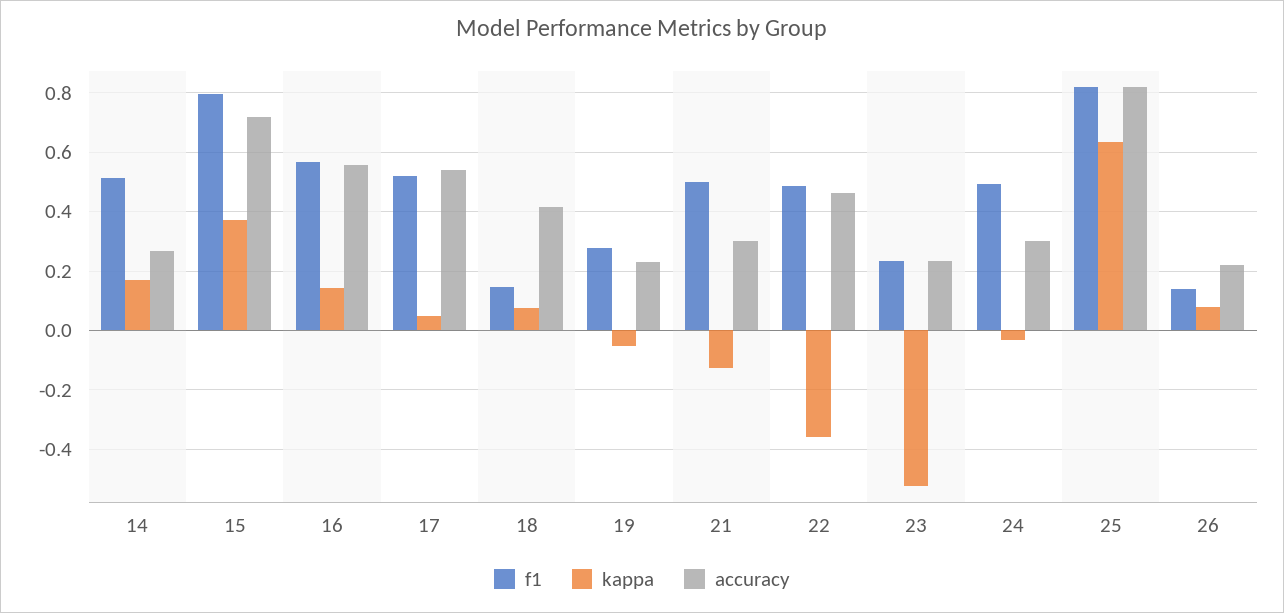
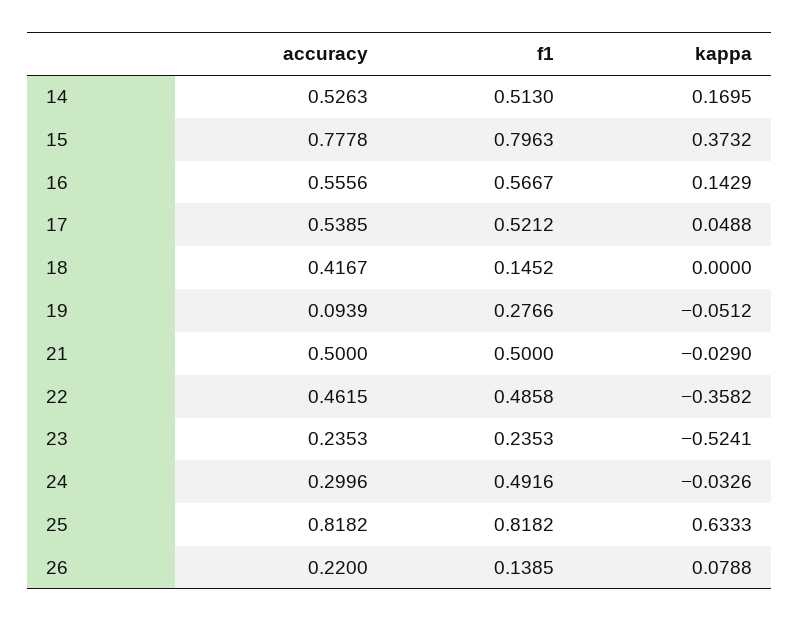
accuracy, 14: 0.275 -> 0.5263
accuracy, 15: 0.725 -> 0.7778
kappa, 18: 0.075 -> 0
accuracy, 19: 0.225 -> 0.0939
kappa, 21: -0.125 -> -0.029
accuracy, 21: 0.3 -> 0.5

